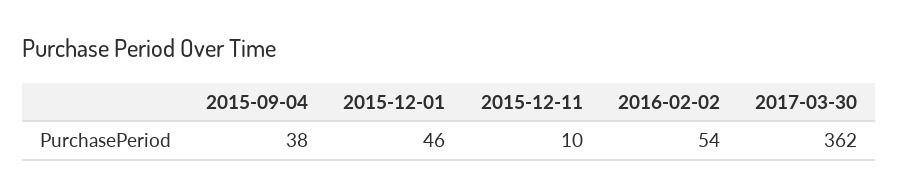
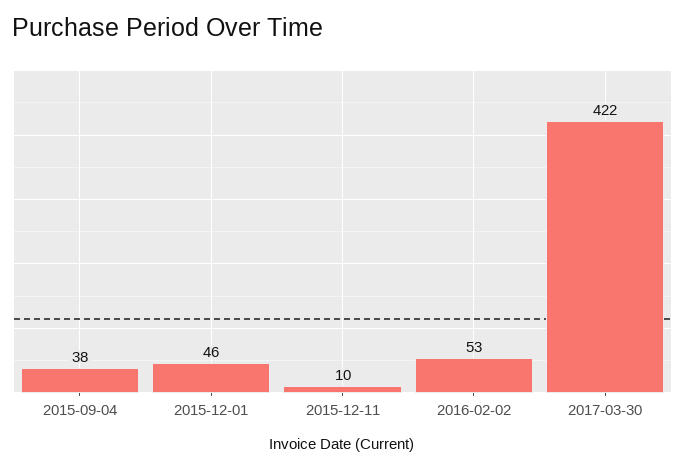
2016-02-02: 54 -> 53
2017-03-30: 362 -> 422

